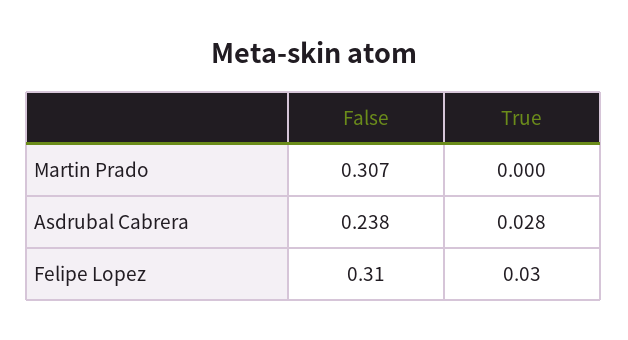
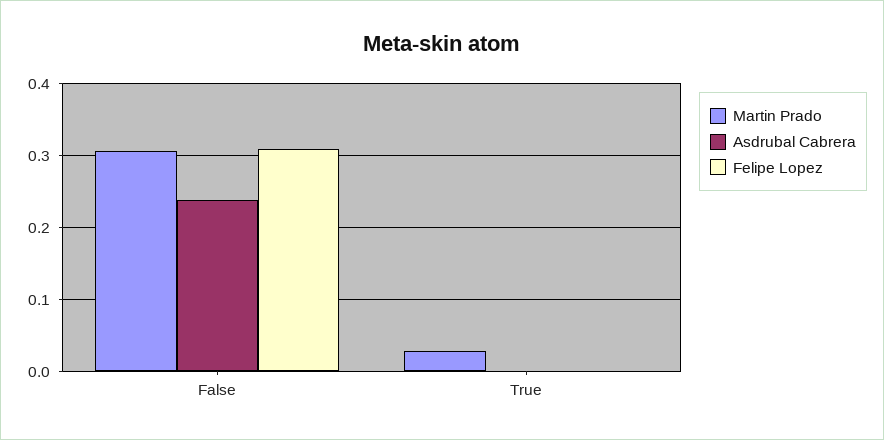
Martin Prado, True: 0 -> 0.03
Asdrubal Cabrera, True: 0.028 -> 0
Felipe Lopez, True: 0.03 -> 0

